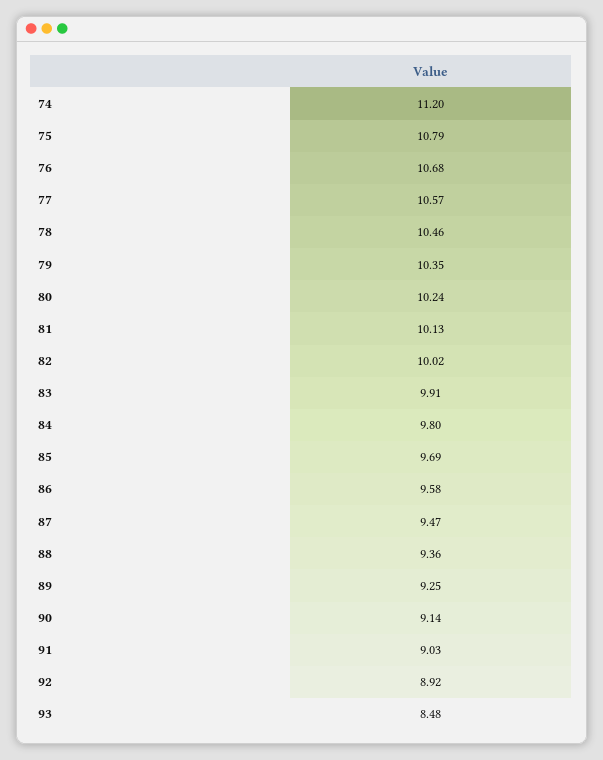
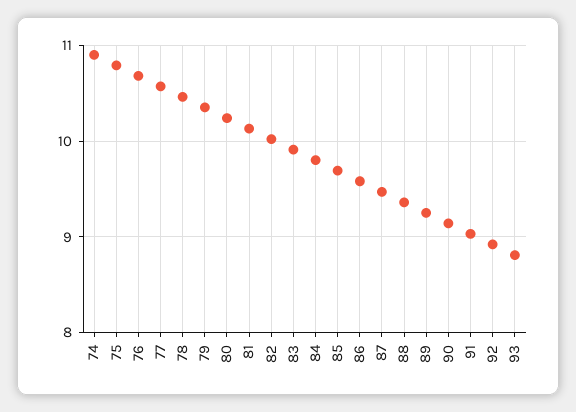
74: 11.2 -> 10.9
93: 8.48 -> 8.8

